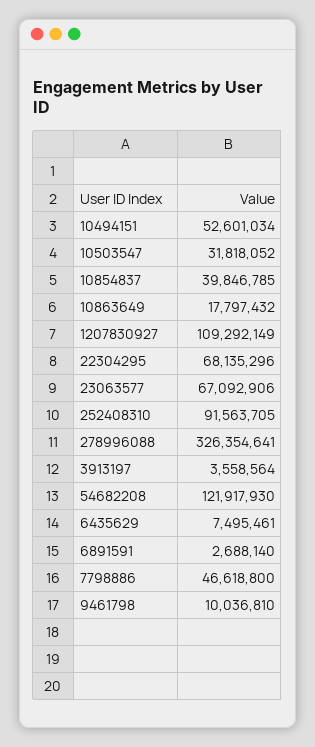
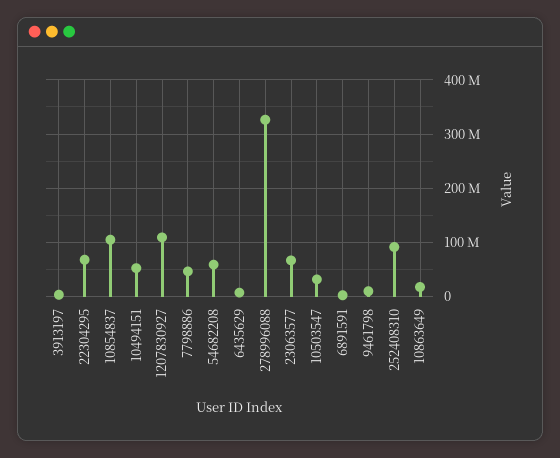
10854837: 39846785 -> 100000000
54682208: 121917930 -> 60000000

